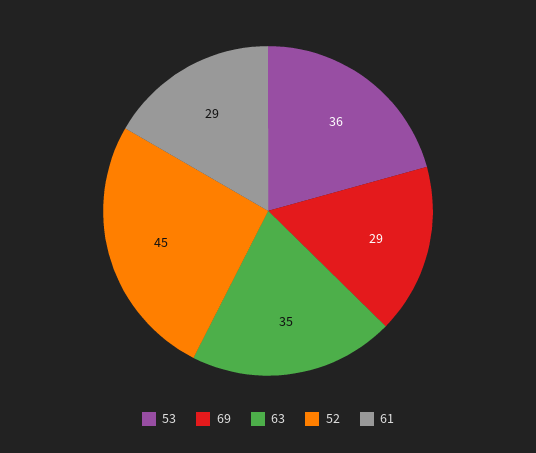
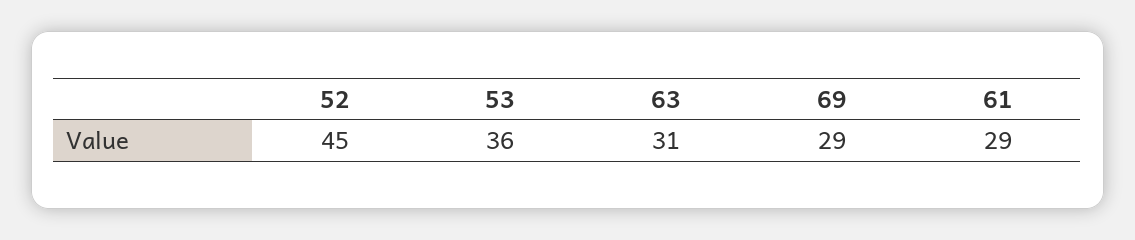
63: 35 -> 31

